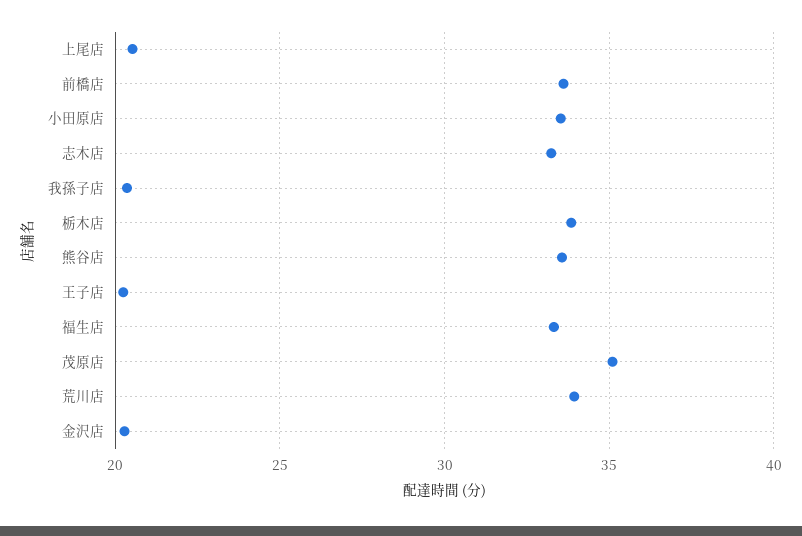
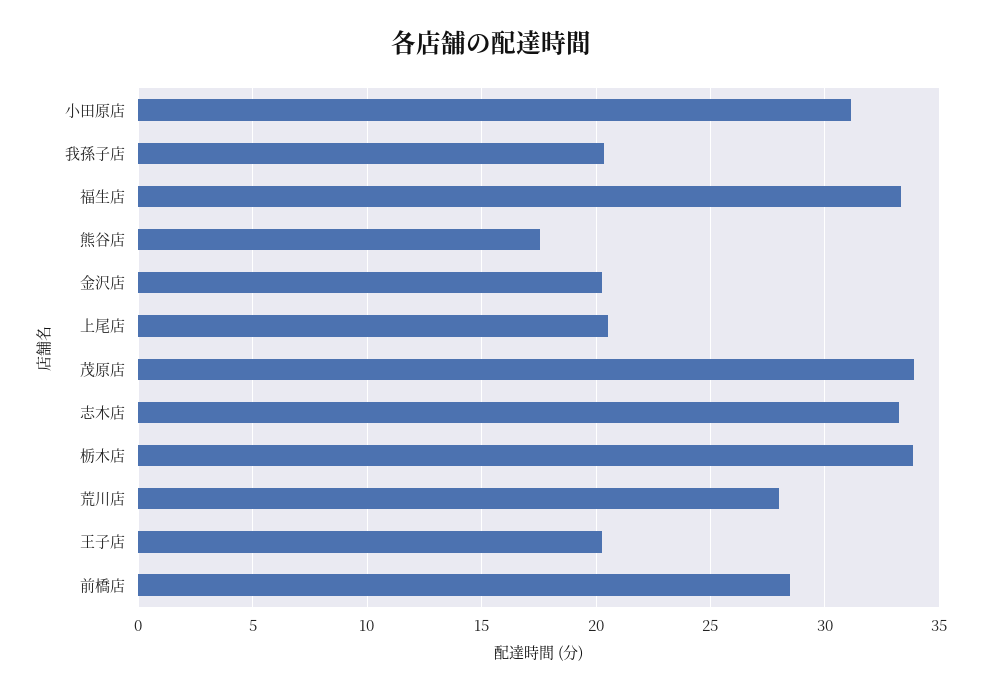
前橋店: 33.5 -> 28.5
小田原店: 33.5 -> 31
熊谷店: 33.5 -> 17.5
茂原店: 35 -> 34
荒川店: 34 -> 28

